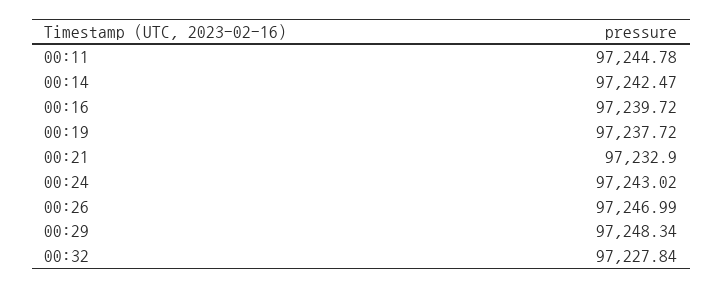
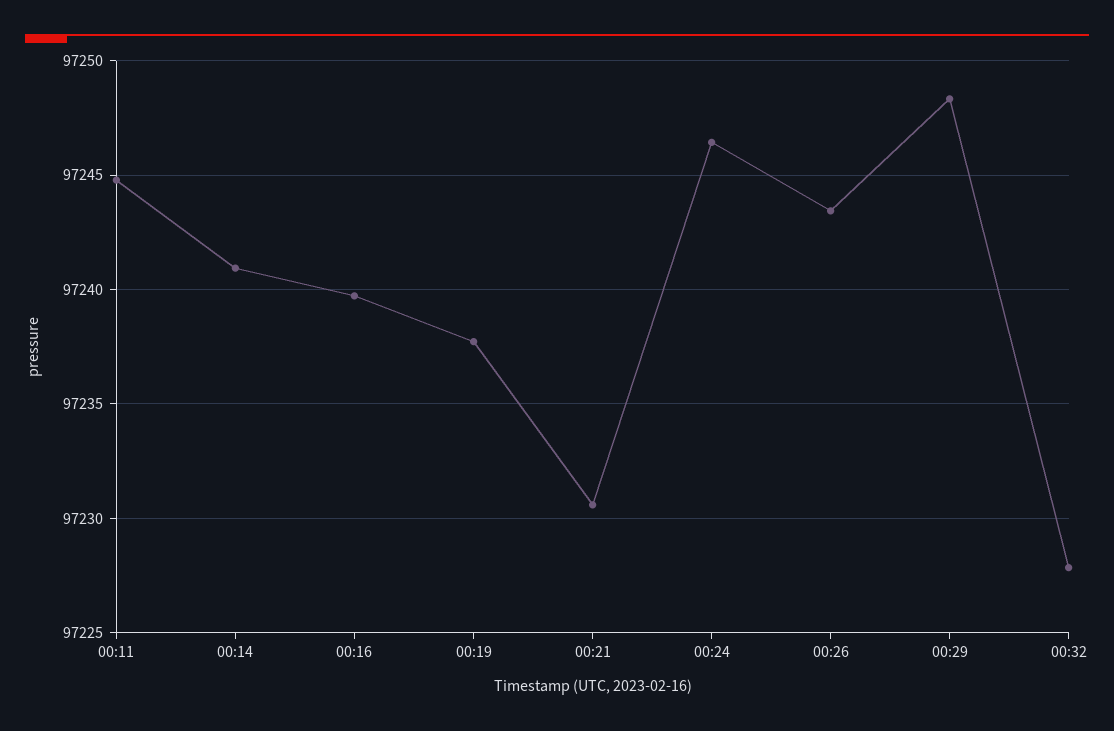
00:14: 97242.47 -> 97241
00:21: 97232.9 -> 97230.5
00:24: 97243.02 -> 97246.5
00:26: 97246.99 -> 97243.5

